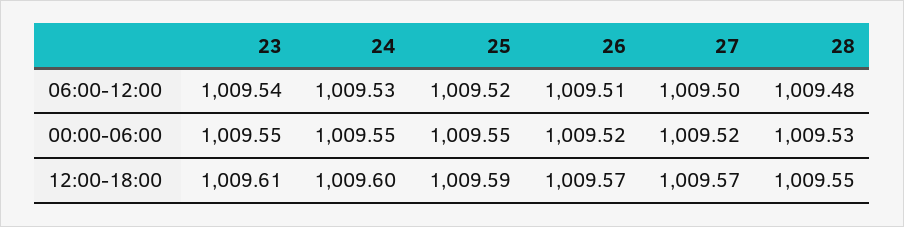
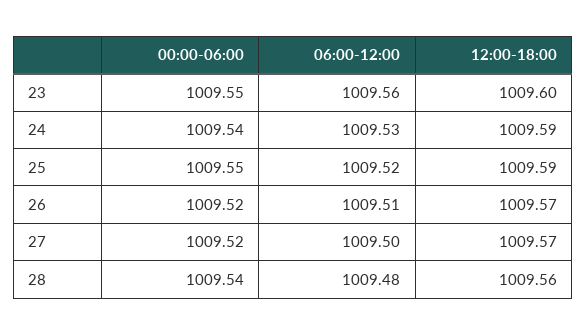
23, 06:00-12:00: 1009.54 -> 1009.56
24, 00:00-06:00: 1009.55 -> 1009.54
28, 00:00-06:00: 1009.53 -> 1009.54
23, 12:00-18:00: 1009.61 -> 1009.6
24, 12:00-18:00: 1009.6 -> 1009.59
28, 12:00-18:00: 1009.55 -> 1009.56

